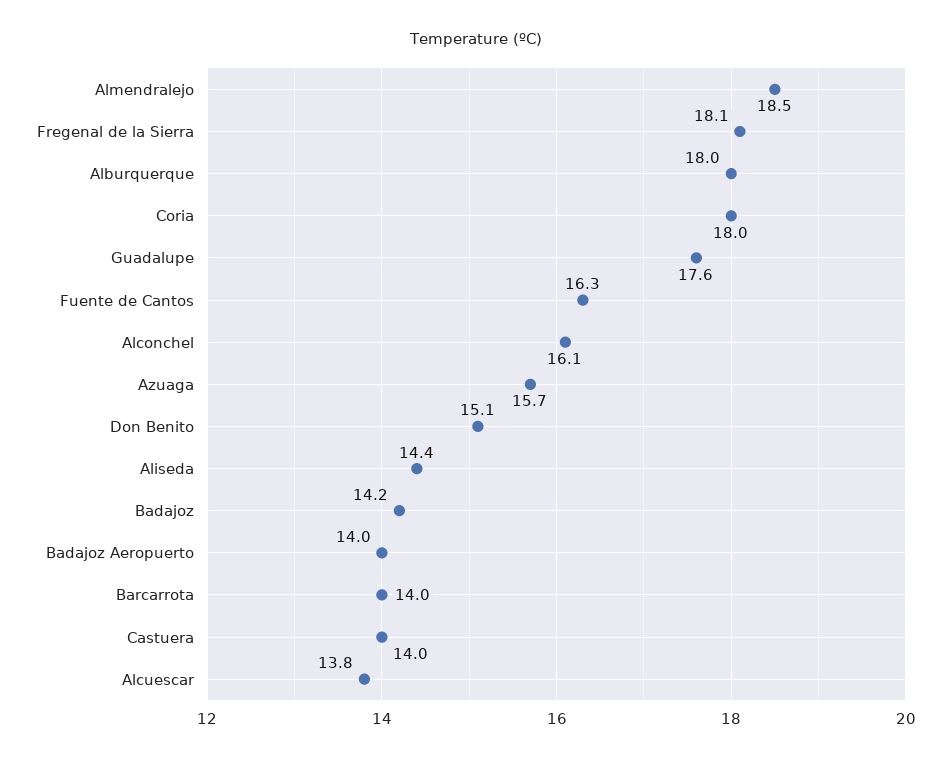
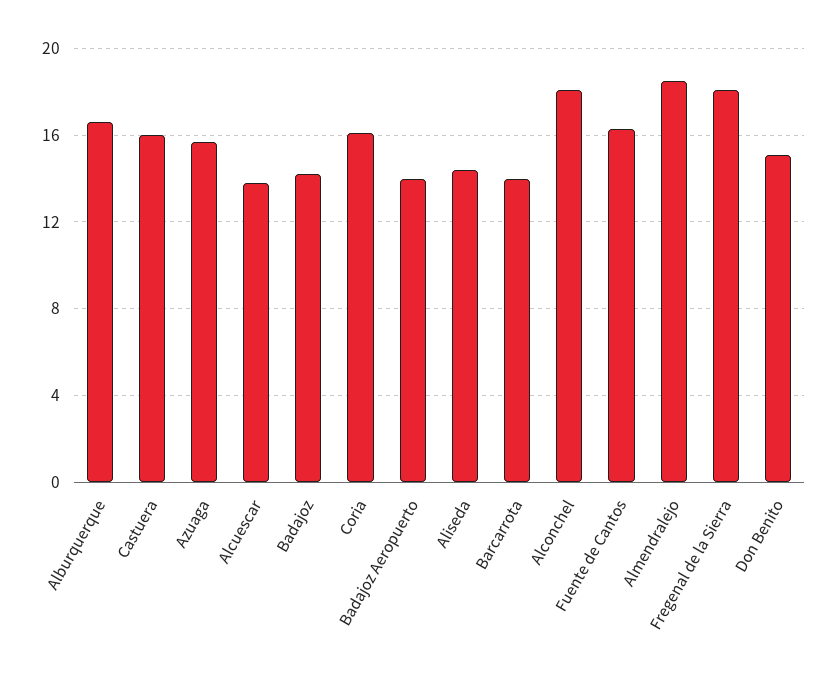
Alburquerque: 18 -> 16.5
Coria: 18 -> 16
Guadalupe: 17.6 -> none
Alconchel: 16.1 -> 18
Castuera: 14 -> 16

